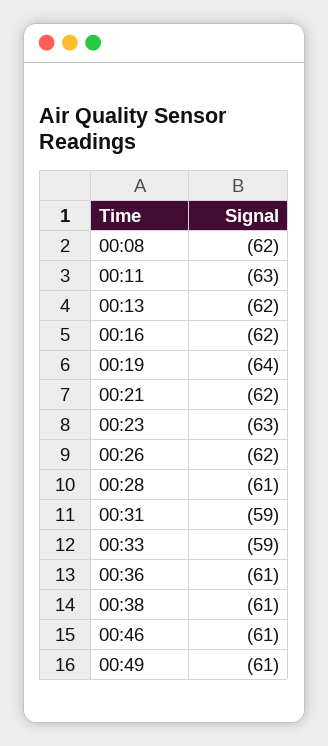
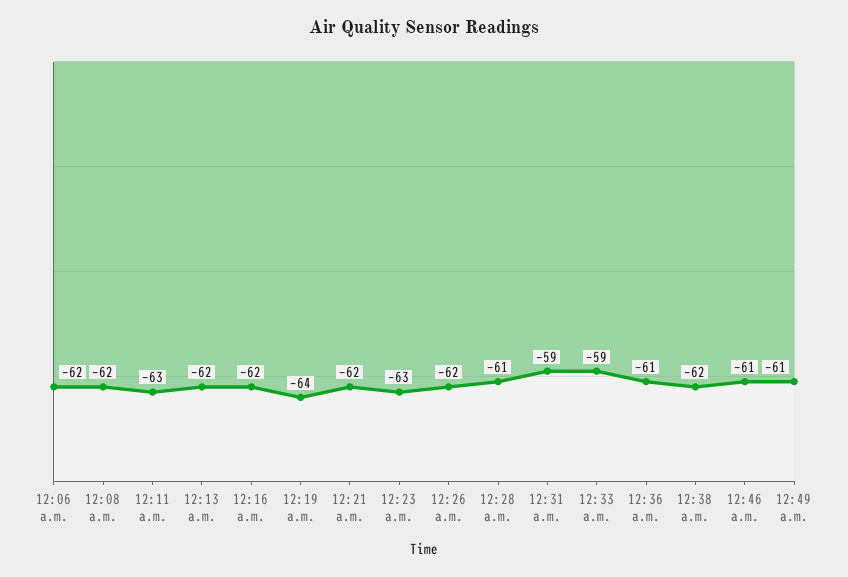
00:38: -61 -> -62
12:06 a.m.: none -> -62

